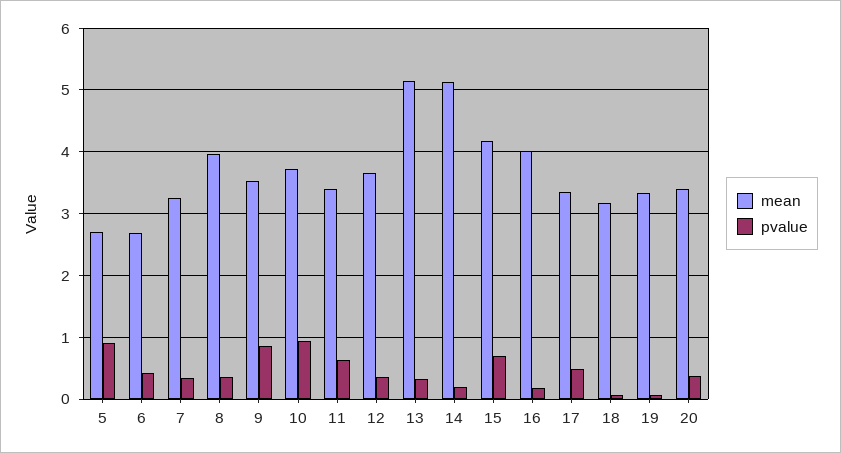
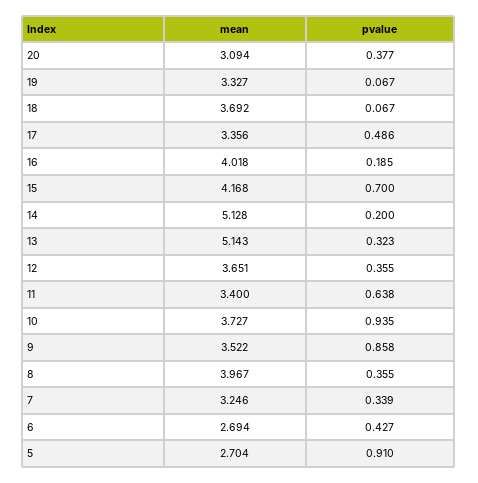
mean, 18: 3.2 -> 3.692
mean, 20: 3.4 -> 3.094

